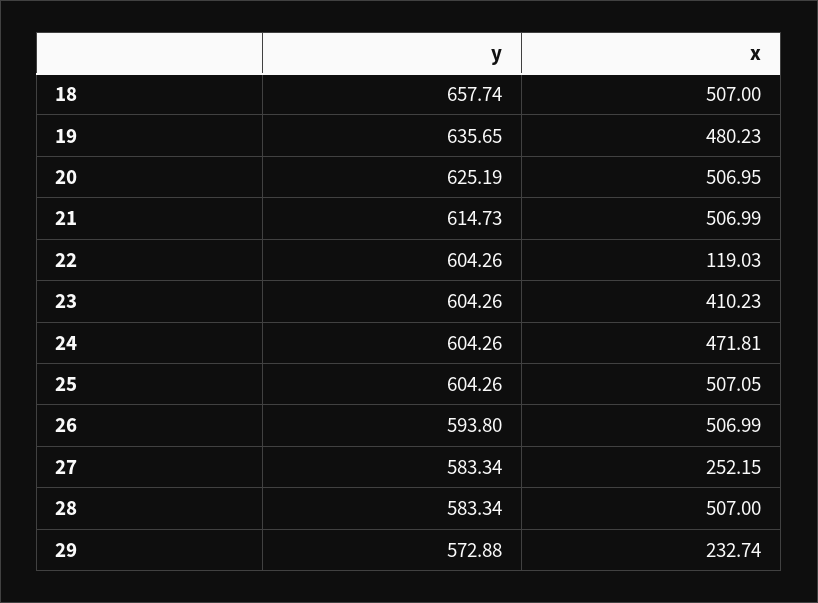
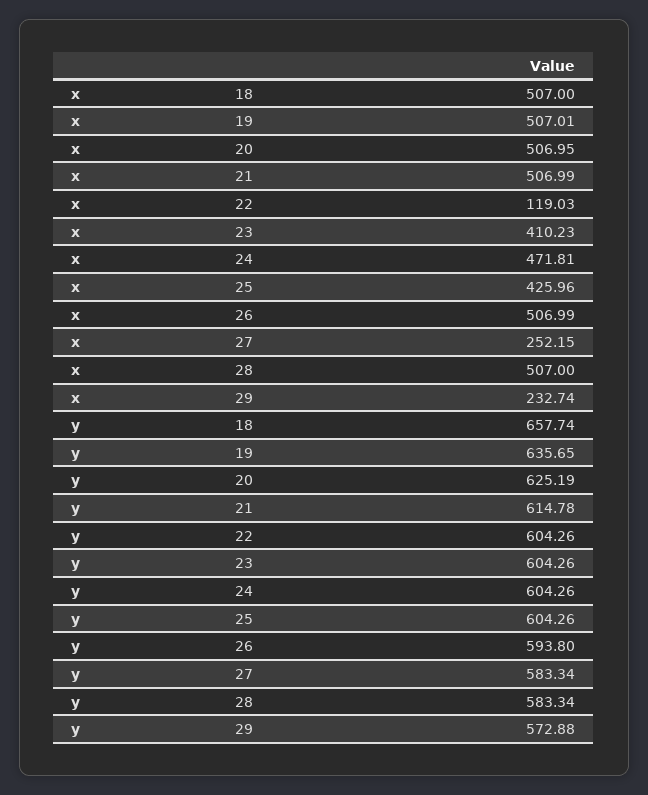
x, 19: 480.23 -> 507.01
y, 21: 614.73 -> 614.78
x, 25: 507.05 -> 425.96

